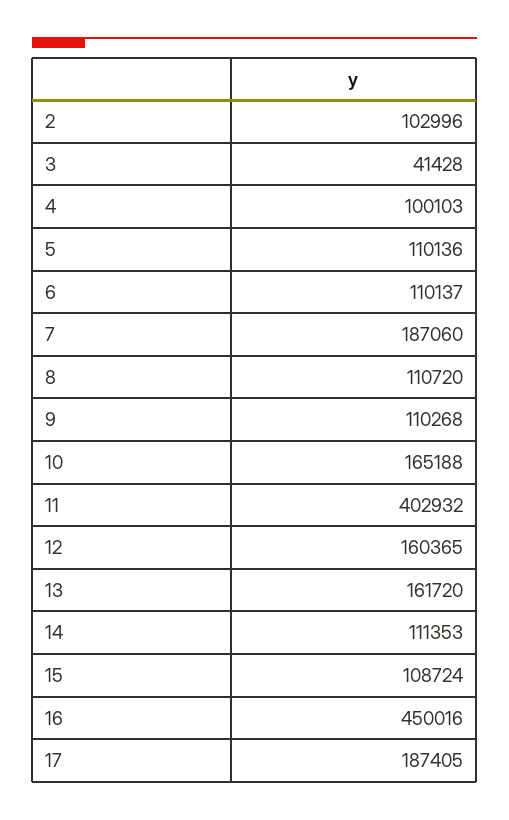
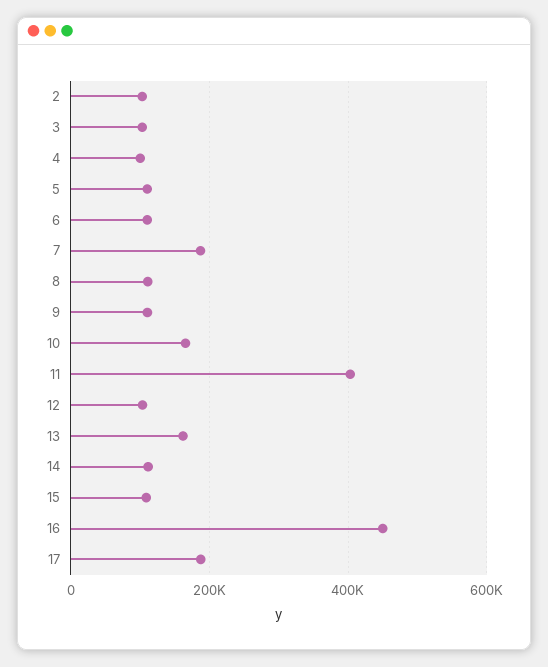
3: 41428 -> 100000
12: 160365 -> 100000

